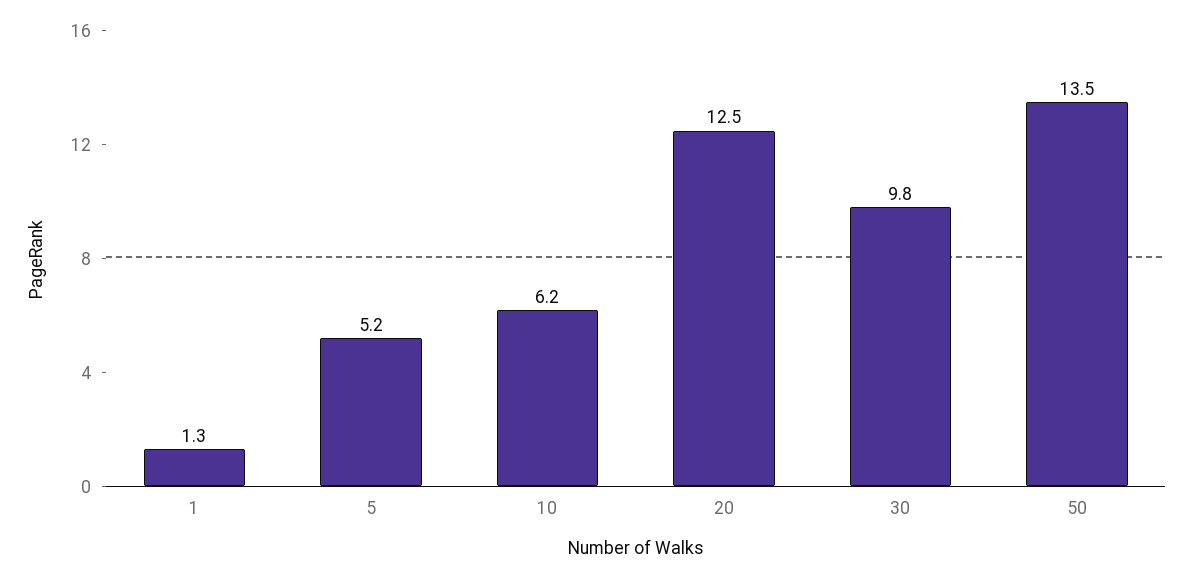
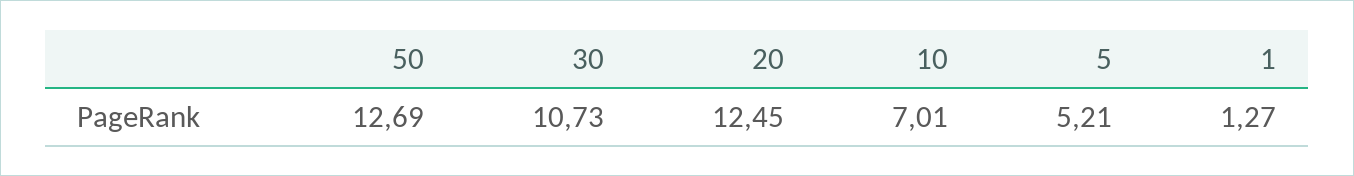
10: 6.2 -> 7.01
30: 9.8 -> 10.73
50: 13.5 -> 12.69

